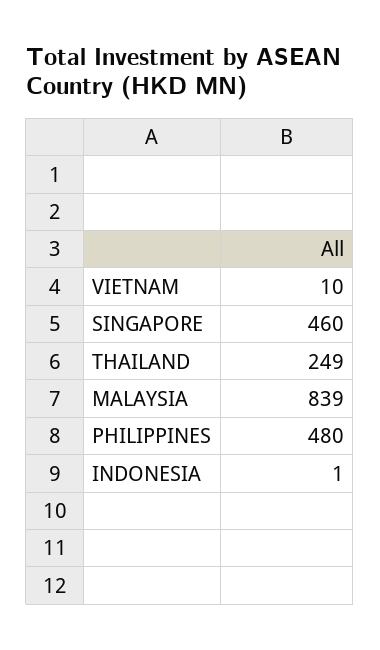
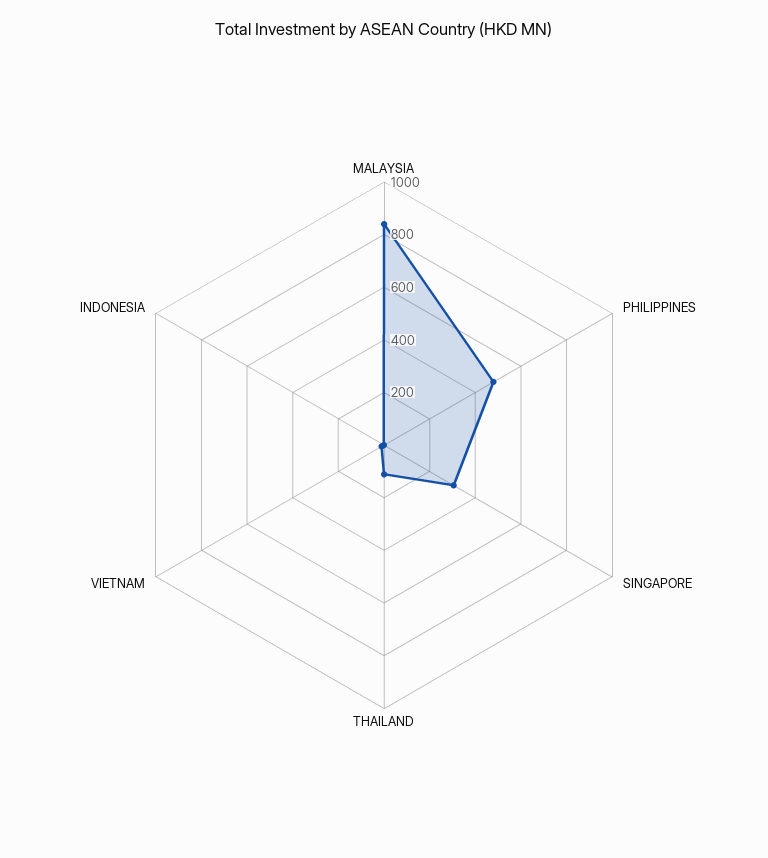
SINGAPORE: 460 -> 300
THAILAND: 249 -> 100

